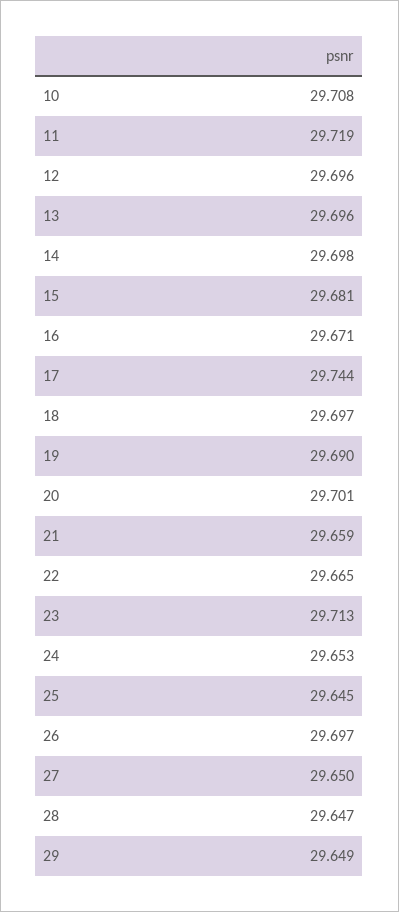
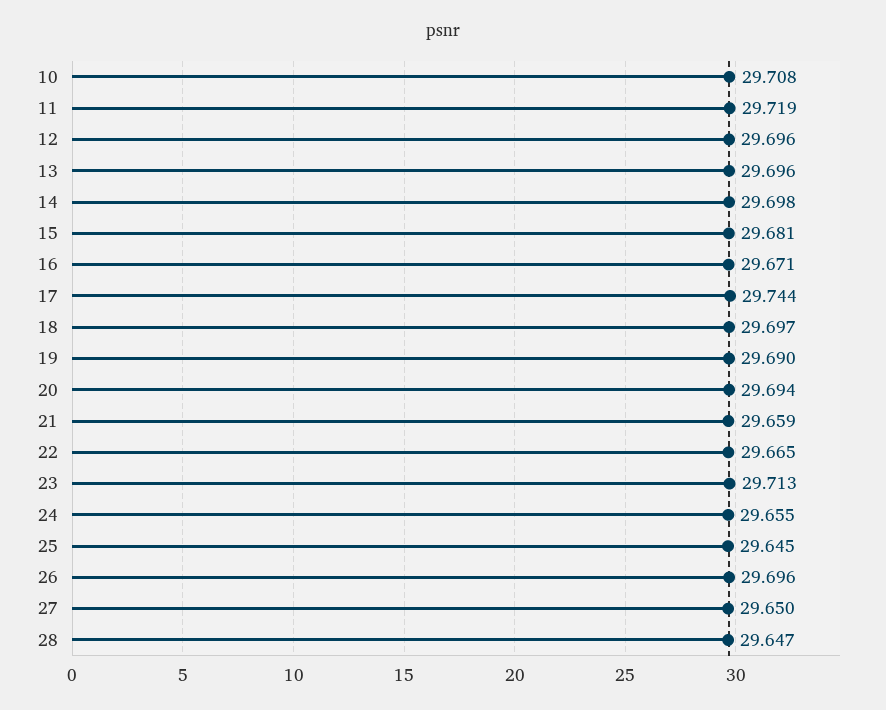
20: 29.701 -> 29.694
24: 29.653 -> 29.655
26: 29.697 -> 29.696
29: 29.649 -> none

